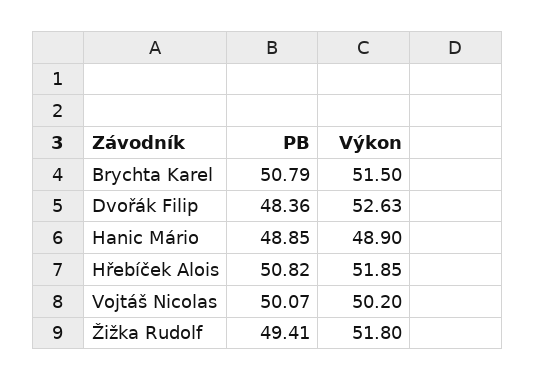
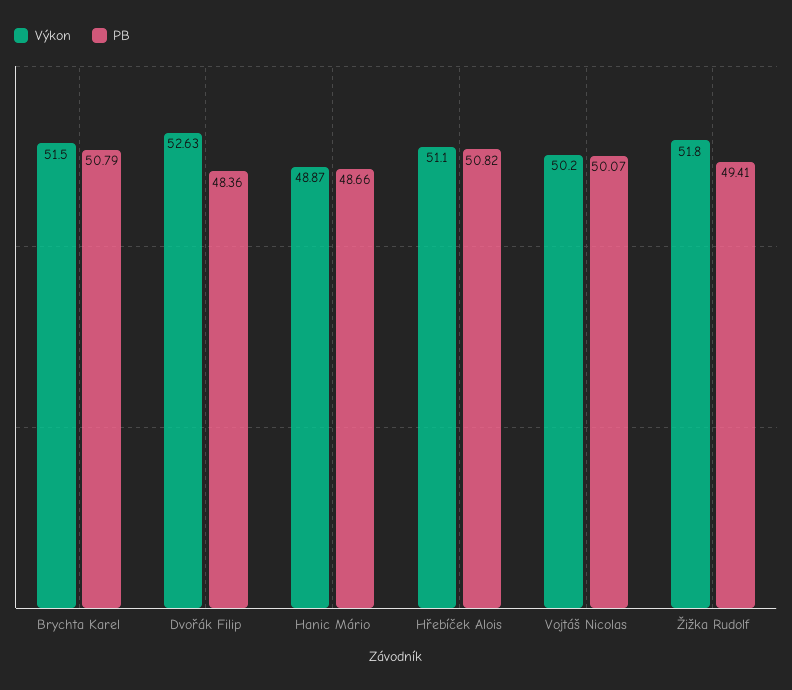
PB, Hanic Mário: 48.85 -> 48.66
Výkon, Hanic Mário: 48.9 -> 48.87
Výkon, Hřebíček Alois: 51.85 -> 51.1

